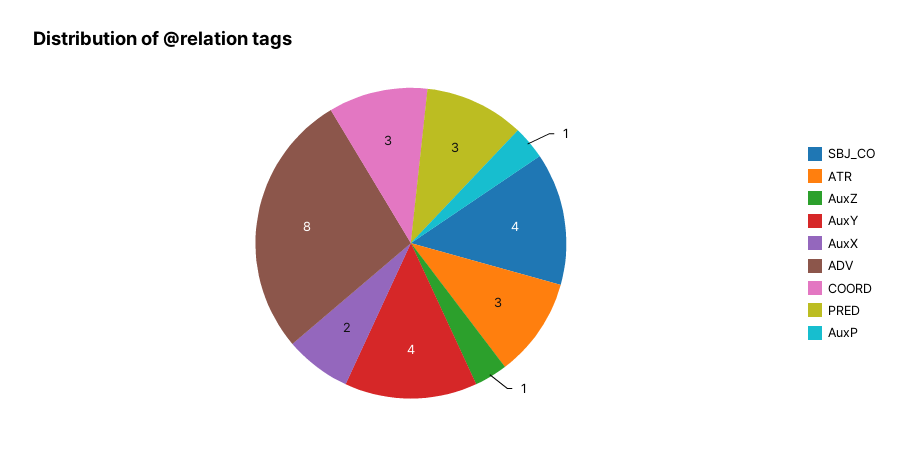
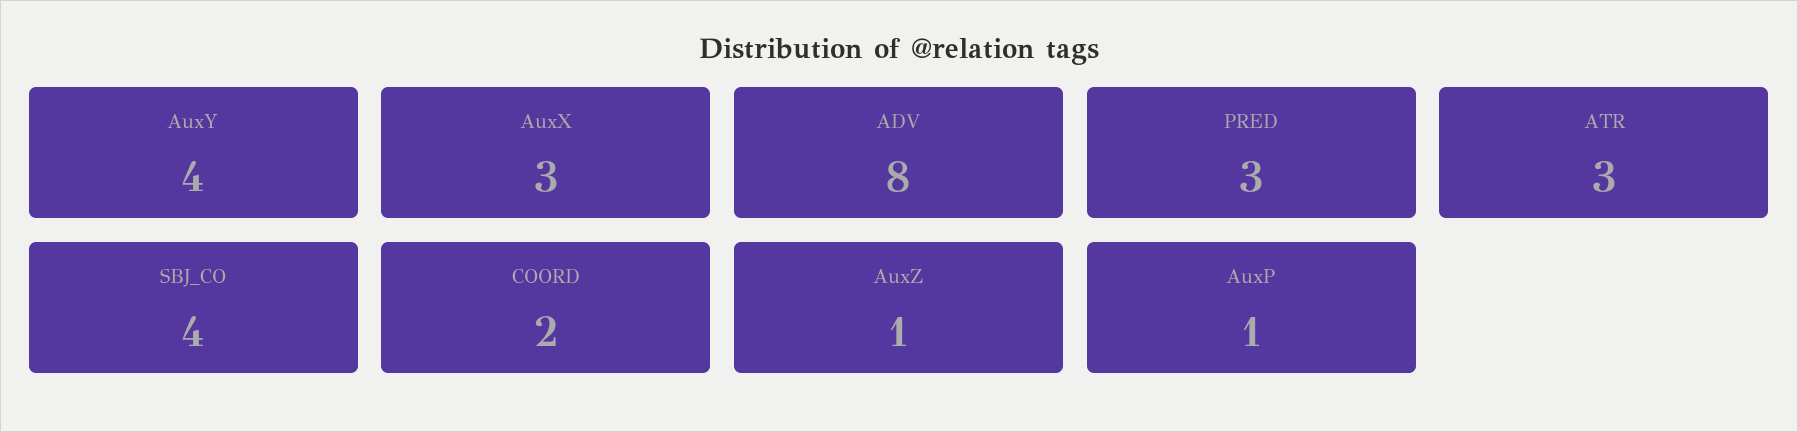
AuxX: 2 -> 3
COORD: 3 -> 2

